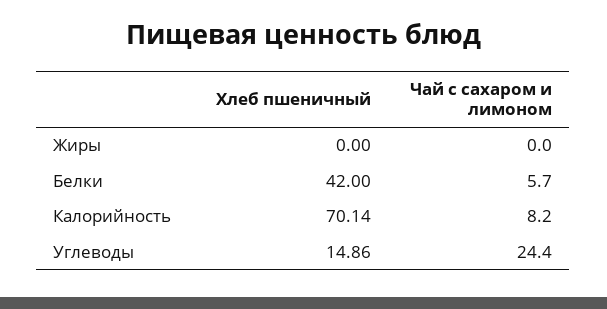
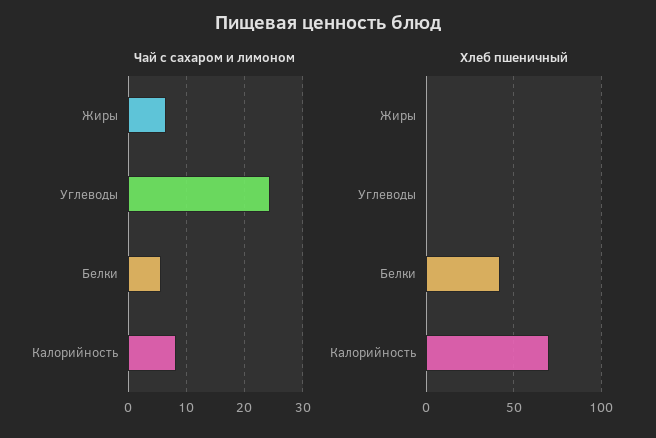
Чай с сахаром и лимоном, Жиры: 0 -> 6
Хлеб пшеничный, Углеводы: 14.86 -> 0

